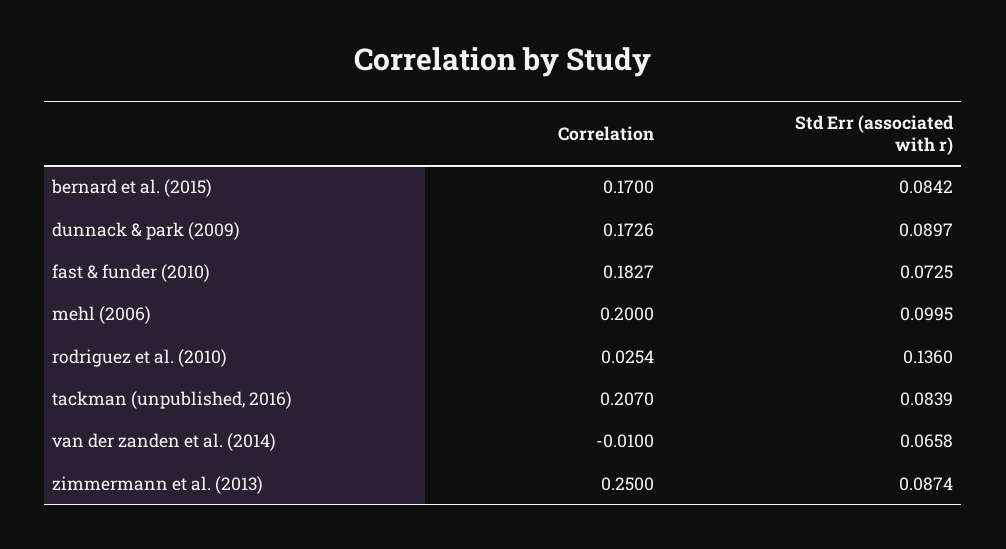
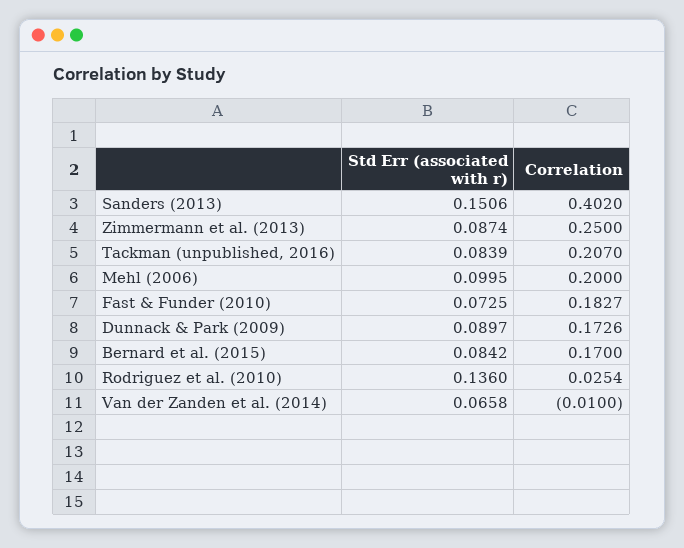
Std Err (associated with r), Sanders (2013): none -> 0.1506
Correlation, Sanders (2013): none -> 0.402

